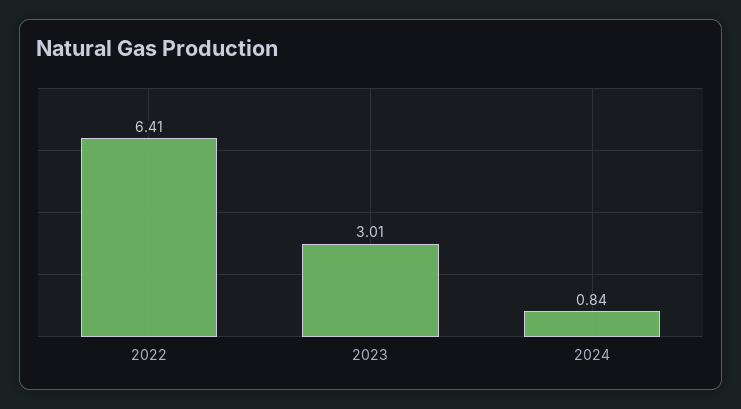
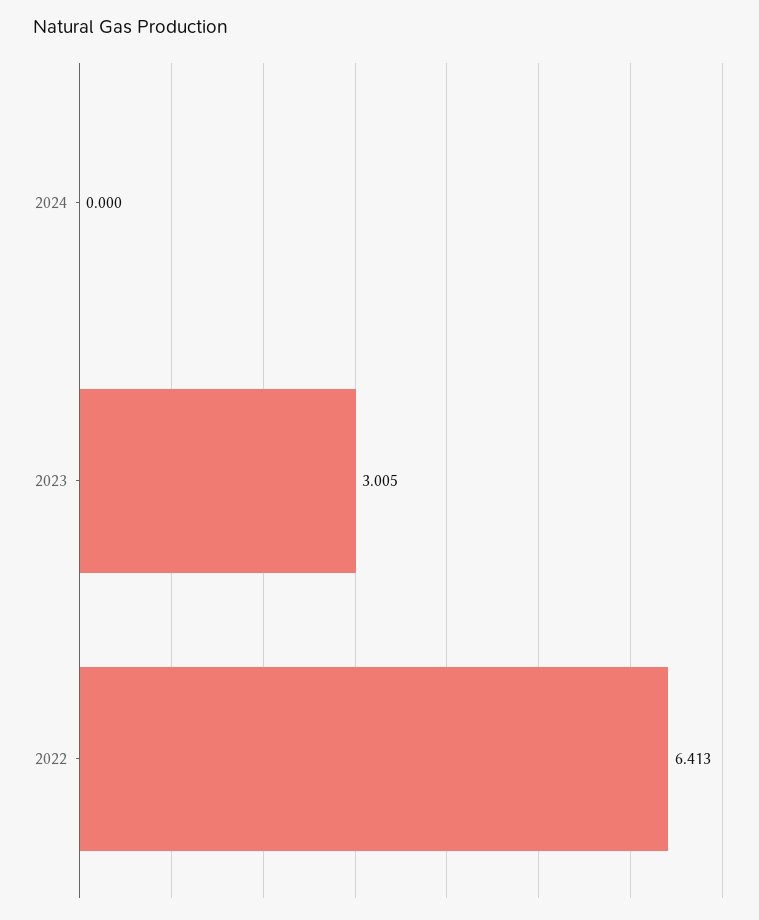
2024: 0.84 -> 0

